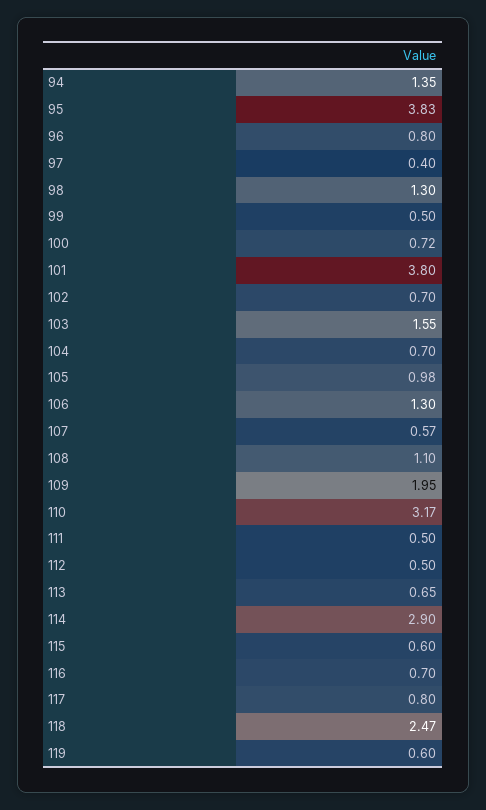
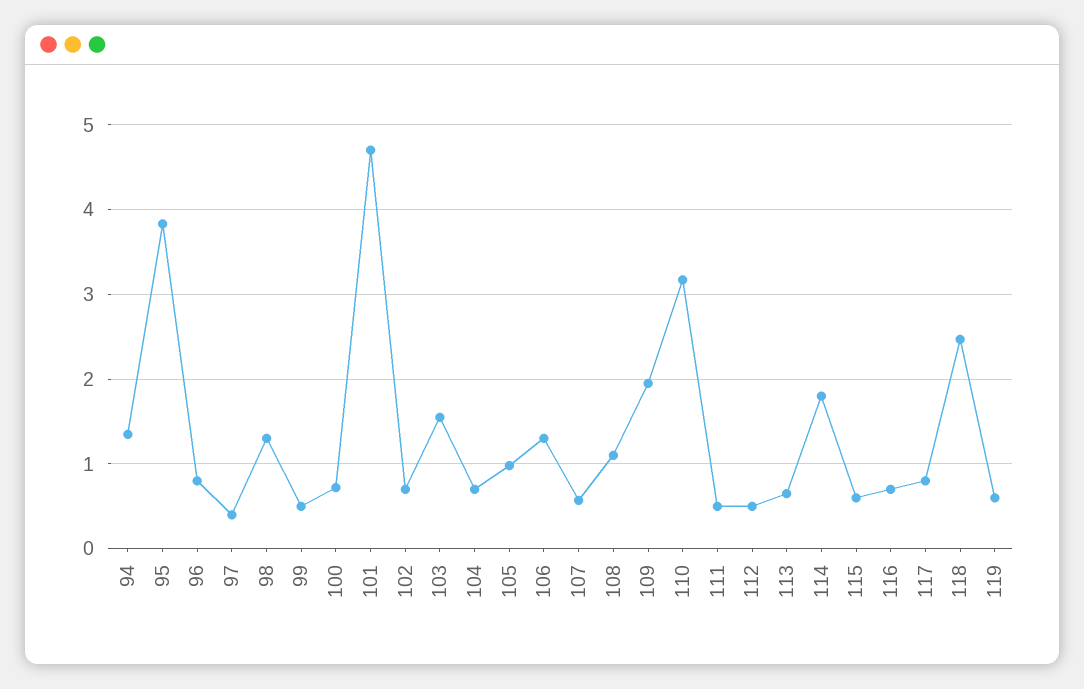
101: 3.8 -> 4.7
114: 2.9 -> 1.8

